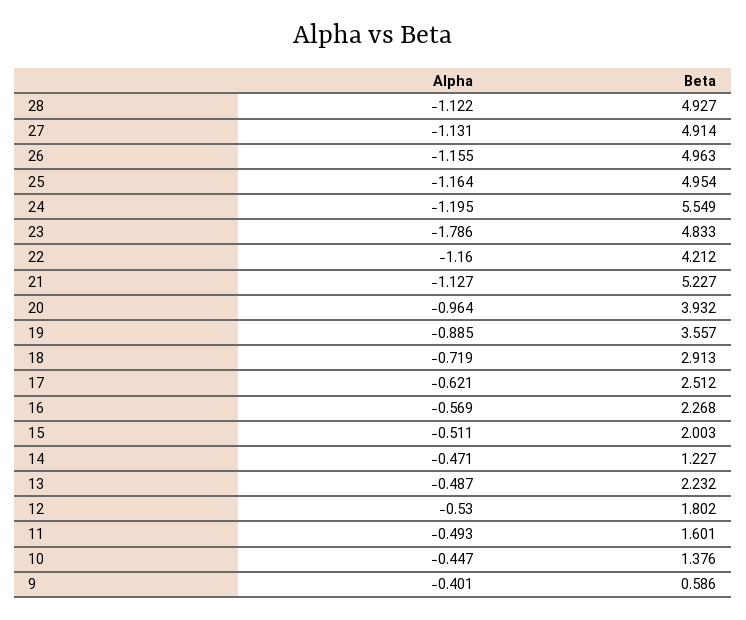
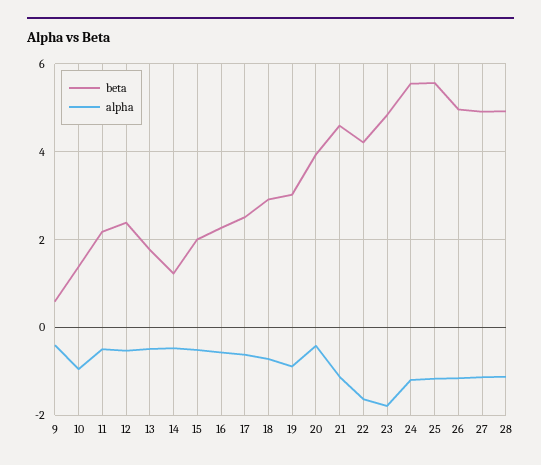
Beta, 25: 4.954 -> 5.6
Alpha, 22: -1.16 -> -1.6
Beta, 21: 5.227 -> 4.6
Alpha, 20: -0.964 -> -0.4
Beta, 19: 3.557 -> 3
Beta, 13: 2.232 -> 1.8
Beta, 12: 1.802 -> 2.4
Beta, 11: 1.601 -> 2.2
Alpha, 10: -0.447 -> -1

